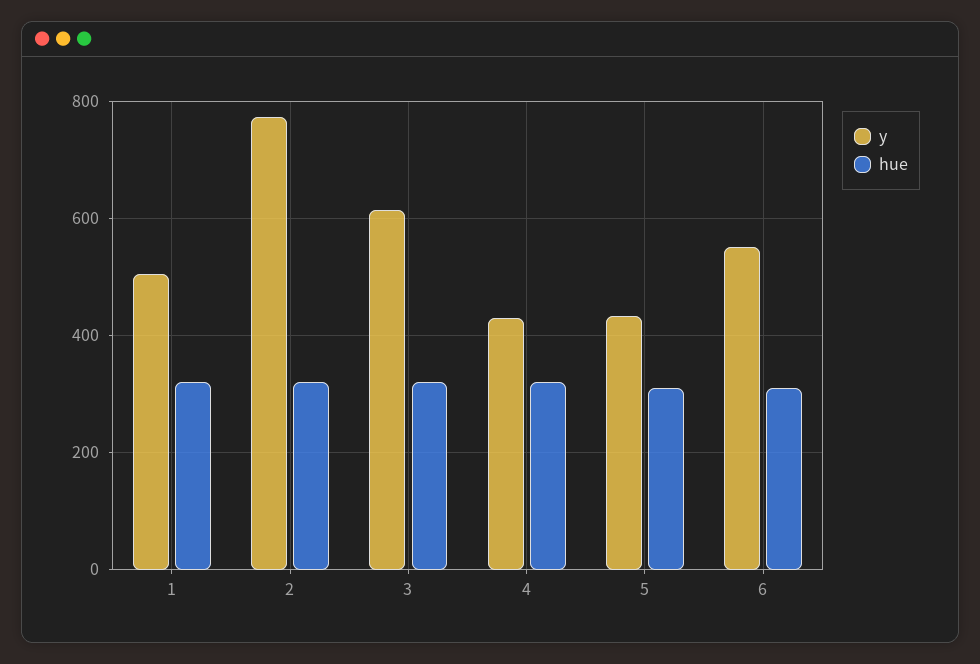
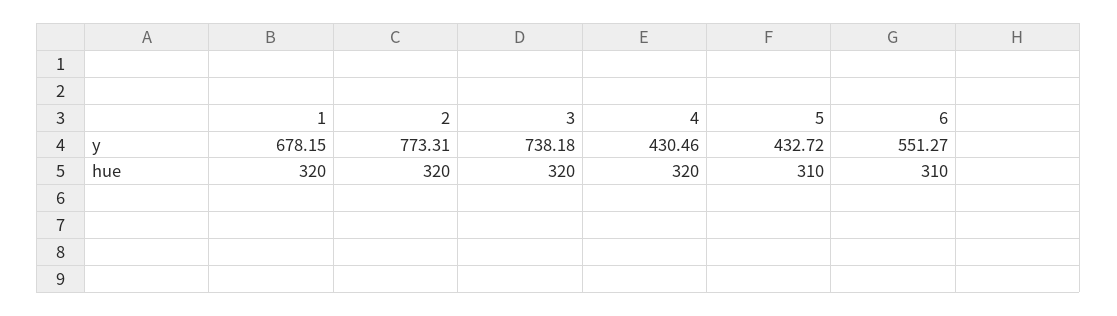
y, 1: 500 -> 678.15
y, 3: 620 -> 738.18

